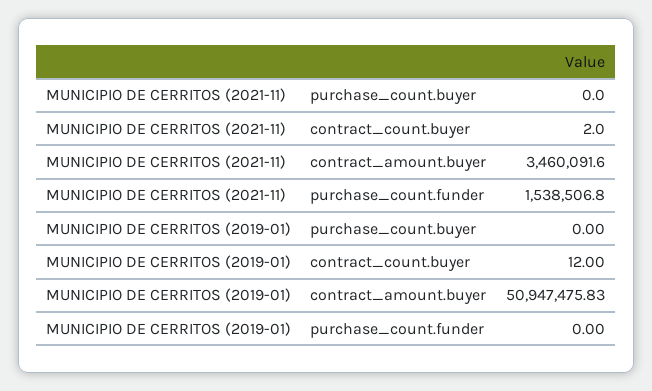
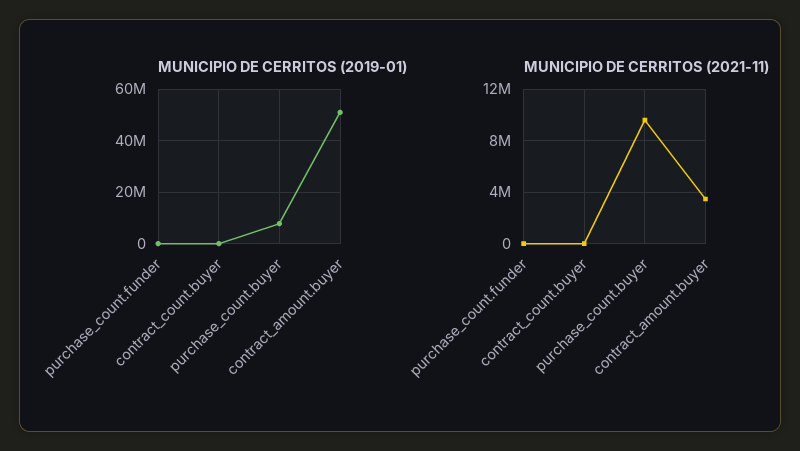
MUNICIPIO DE CERRITOS (2021-11), purchase_count.buyer: 0 -> 9500000
MUNICIPIO DE CERRITOS (2021-11), purchase_count.funder: 1538506.8 -> 0
MUNICIPIO DE CERRITOS (2019-01), purchase_count.buyer: 0 -> 7500000

